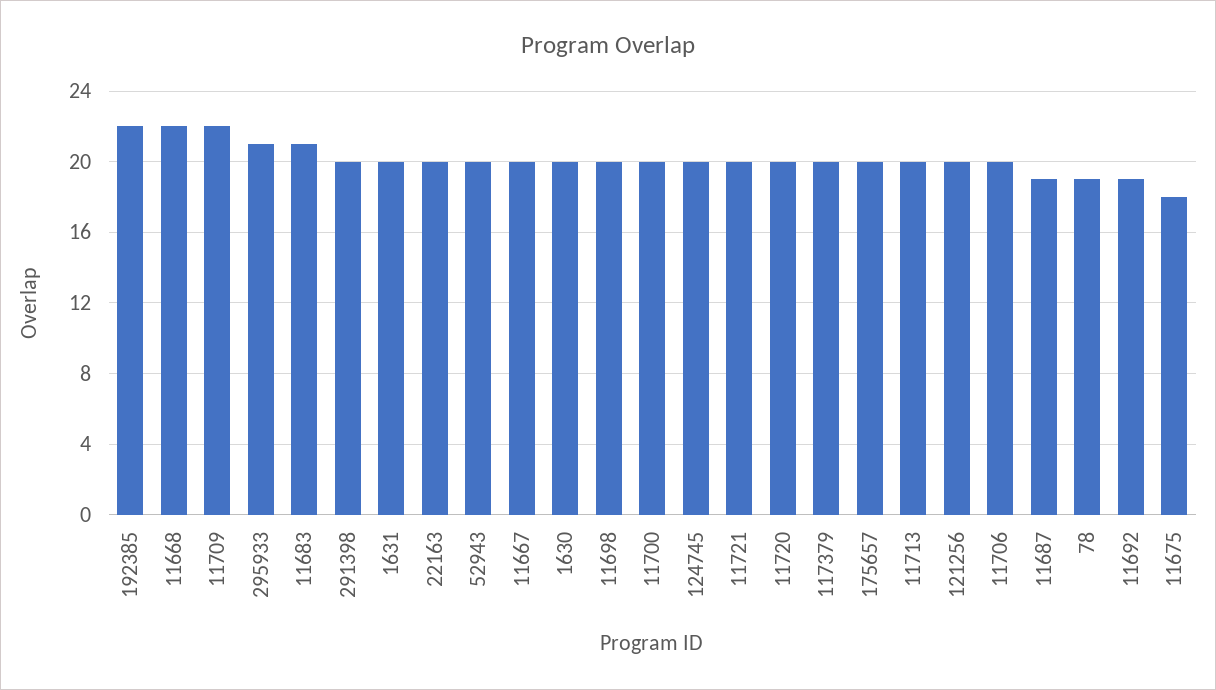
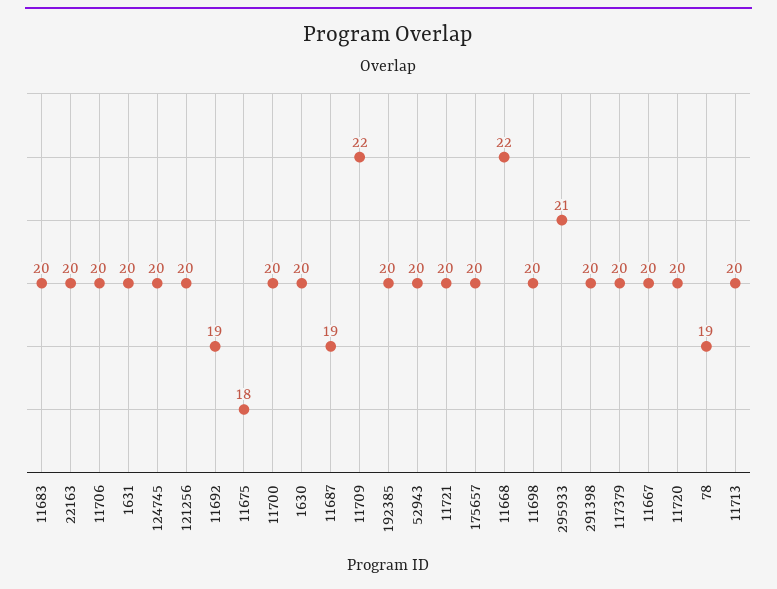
192385: 22 -> 20
11683: 21 -> 20

